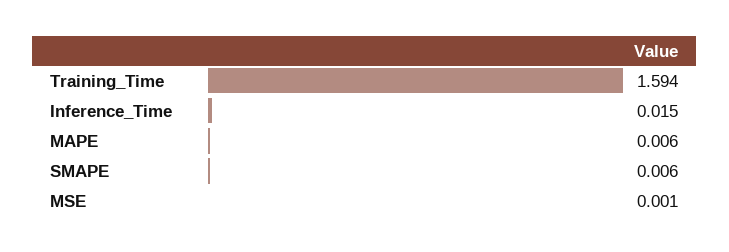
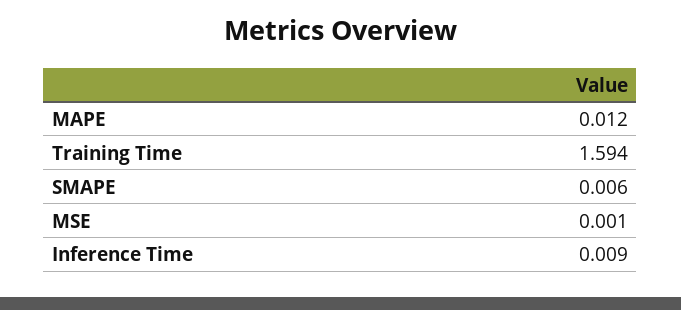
Inference_Time: 0.015 -> 0.009
MAPE: 0.006 -> 0.012

